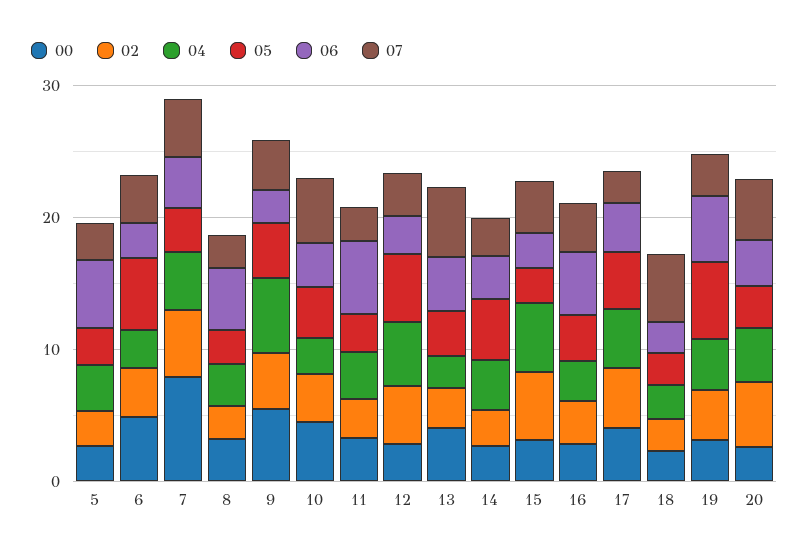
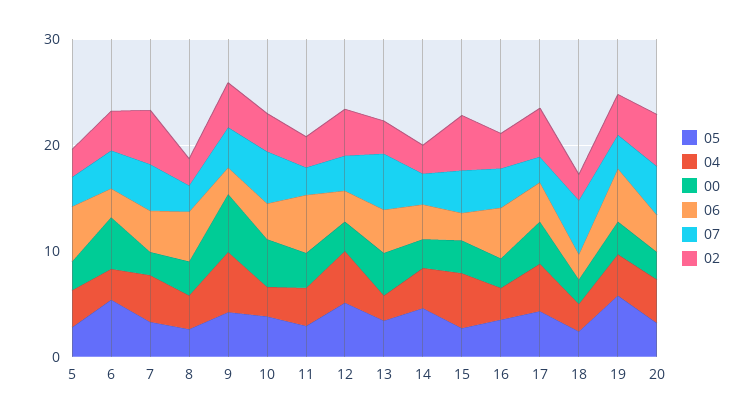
00, 7: 8 -> 2

